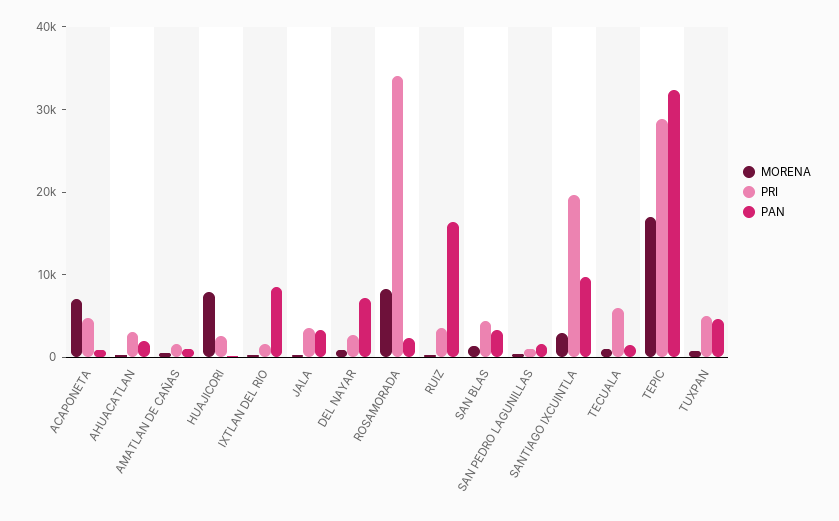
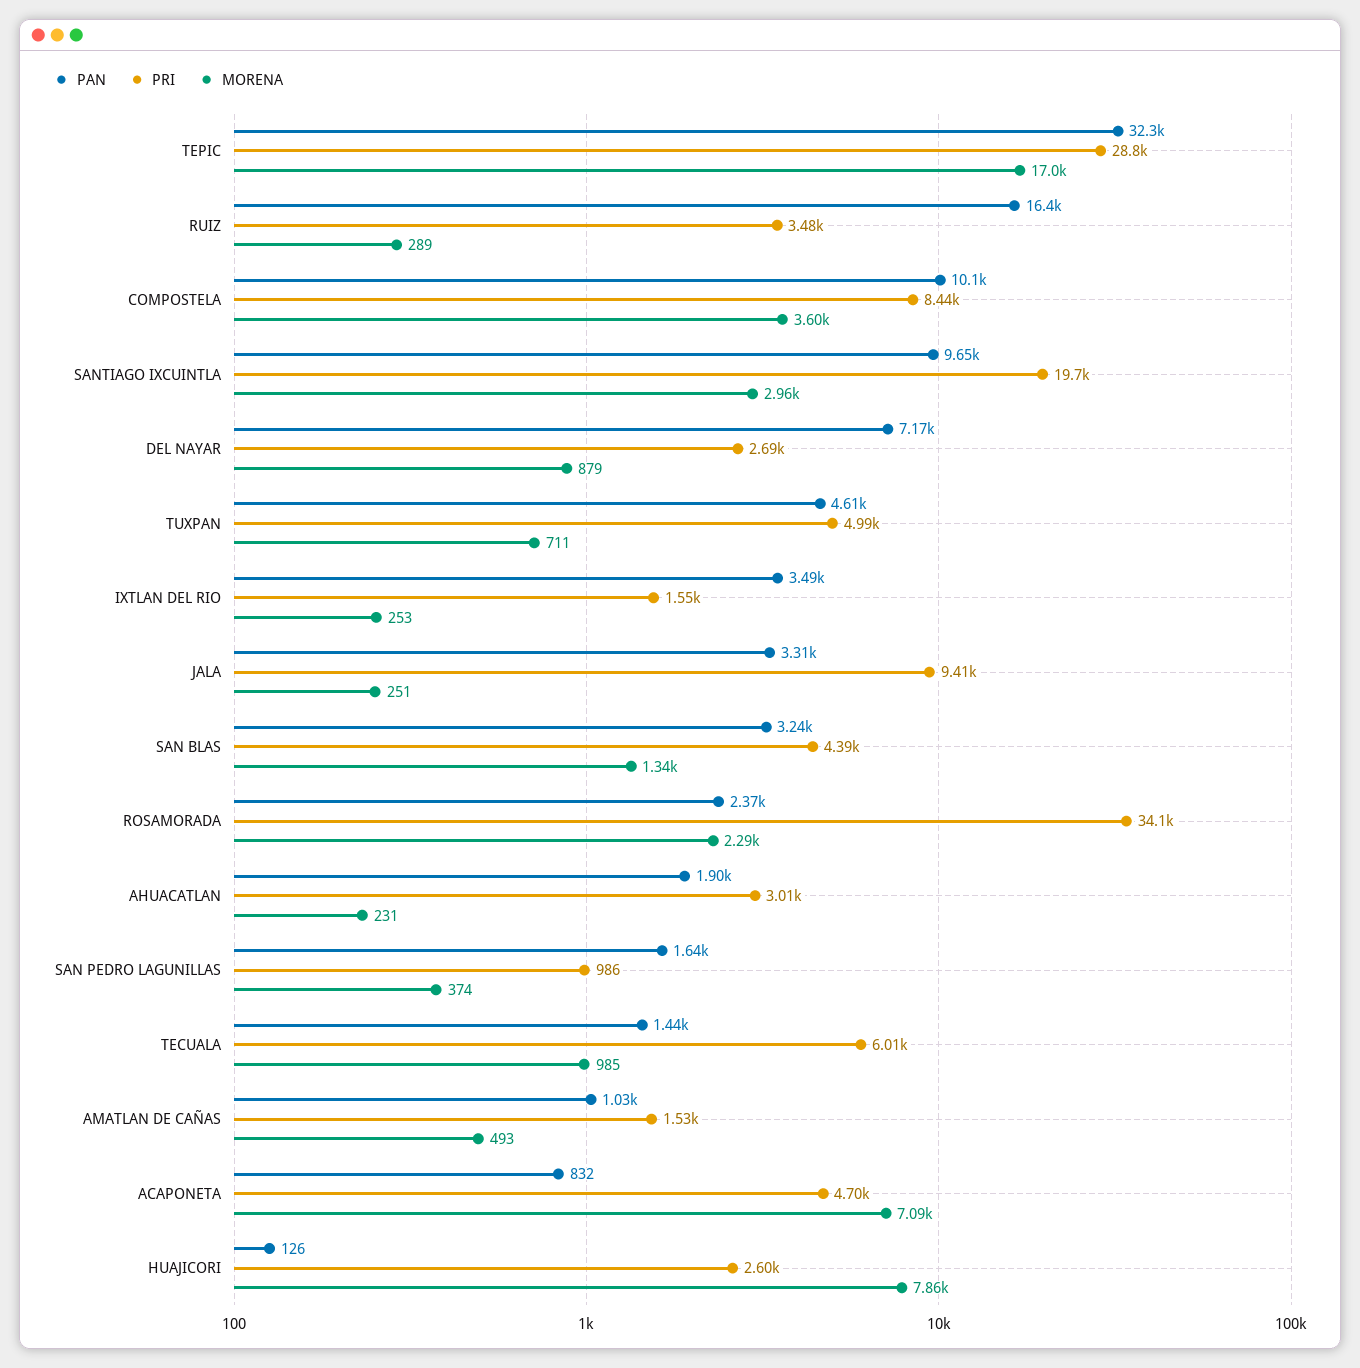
PAN, IXTLAN DEL RIO: 8000 -> 3490
PRI, JALA: 4000 -> 9410
MORENA, ROSAMORADA: 8000 -> 2290
PAN, COMPOSTELA: none -> 10100
PRI, COMPOSTELA: none -> 8440
MORENA, COMPOSTELA: none -> 3600

